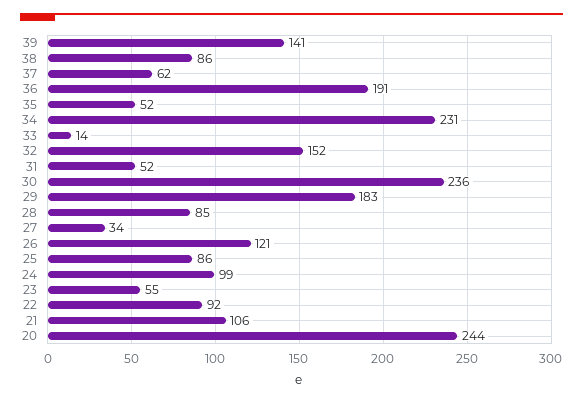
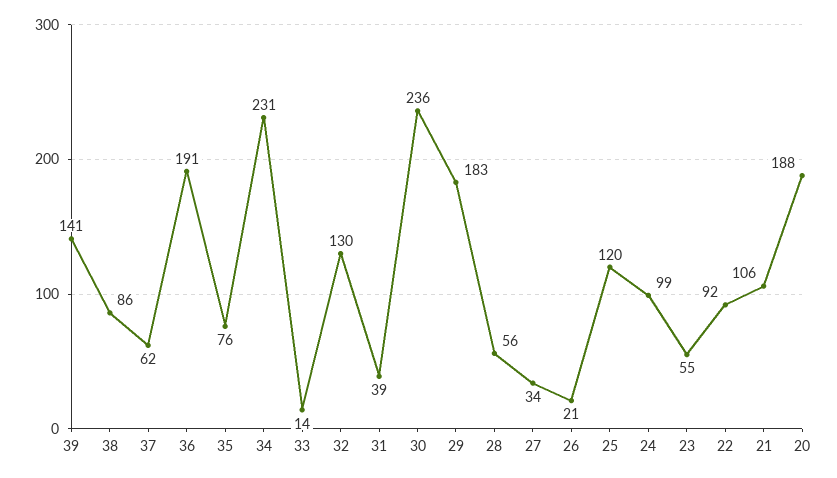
35: 52 -> 76
32: 152 -> 130
31: 52 -> 39
28: 85 -> 56
26: 121 -> 21
25: 86 -> 120
20: 244 -> 188

